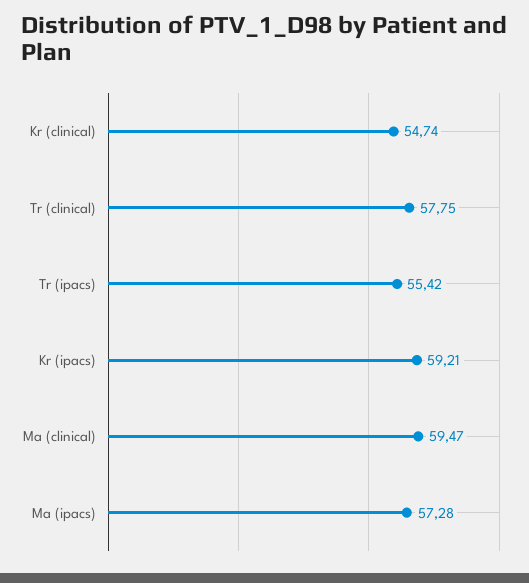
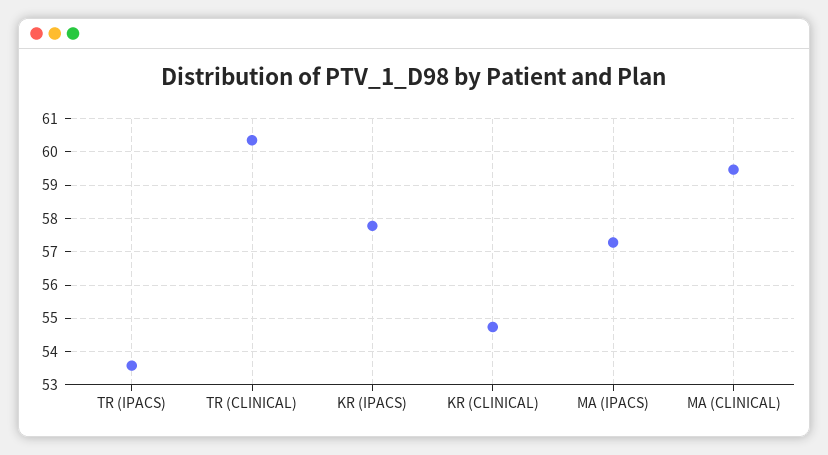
Tr (clinical): 57.75 -> 60.4
Tr (ipacs): 55.42 -> 53.6
Kr (ipacs): 59.21 -> 57.8

